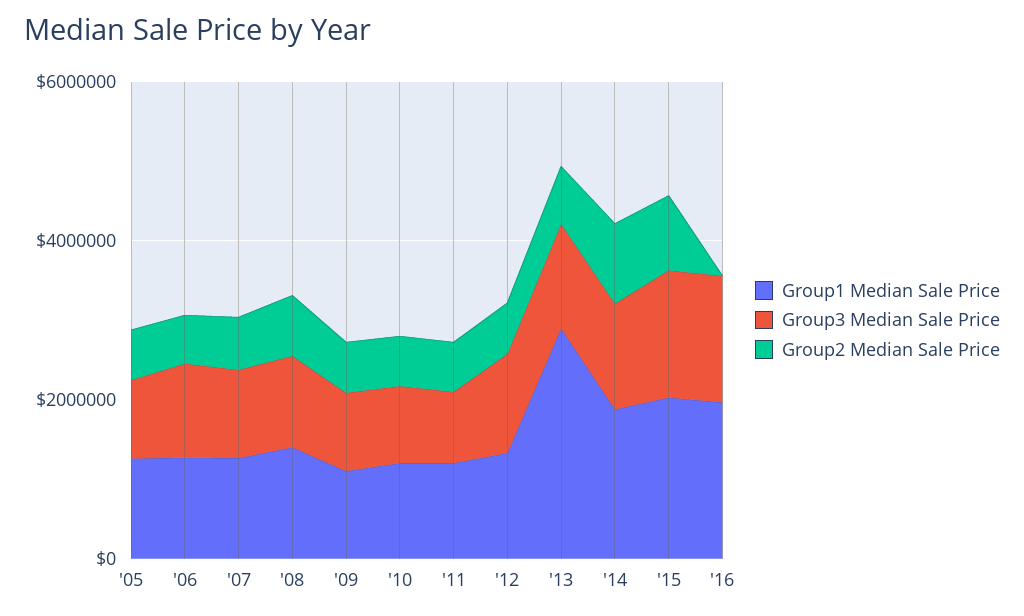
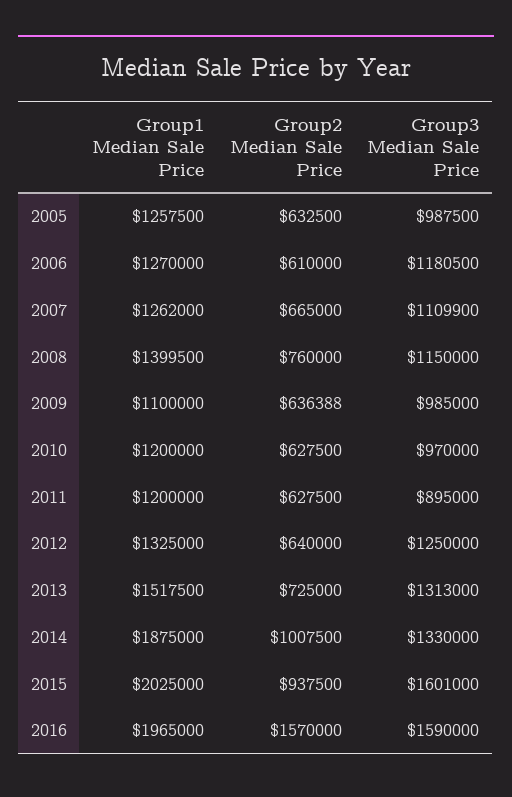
Group1 Median Sale Price, '13: 3000000 -> 1517500
Group2 Median Sale Price, '16: 0 -> 1570000

